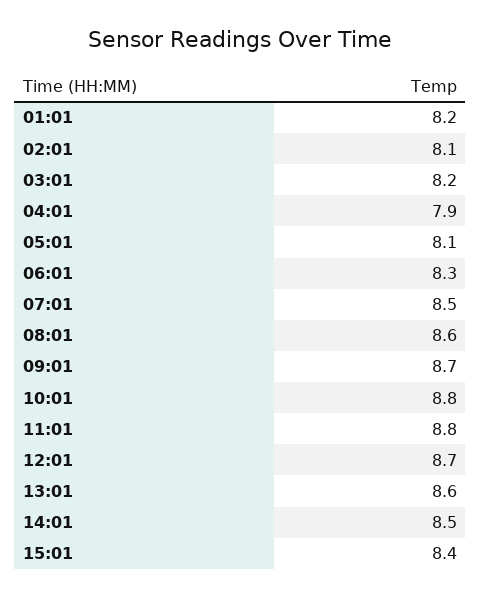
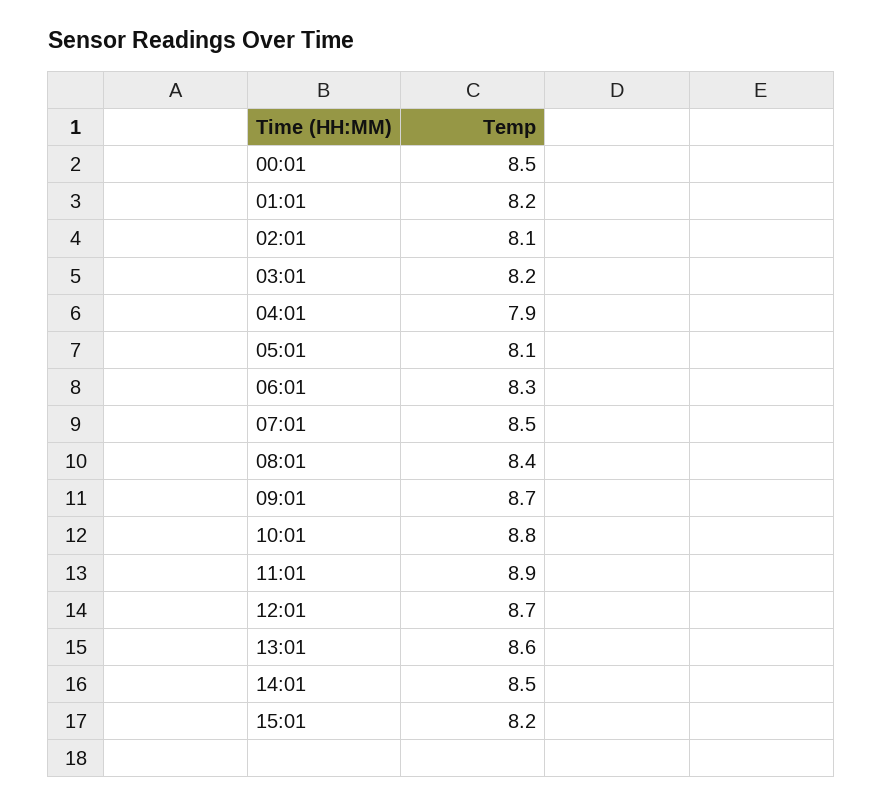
08:01: 8.6 -> 8.4
11:01: 8.8 -> 8.9
15:01: 8.4 -> 8.2
00:01: none -> 8.5

